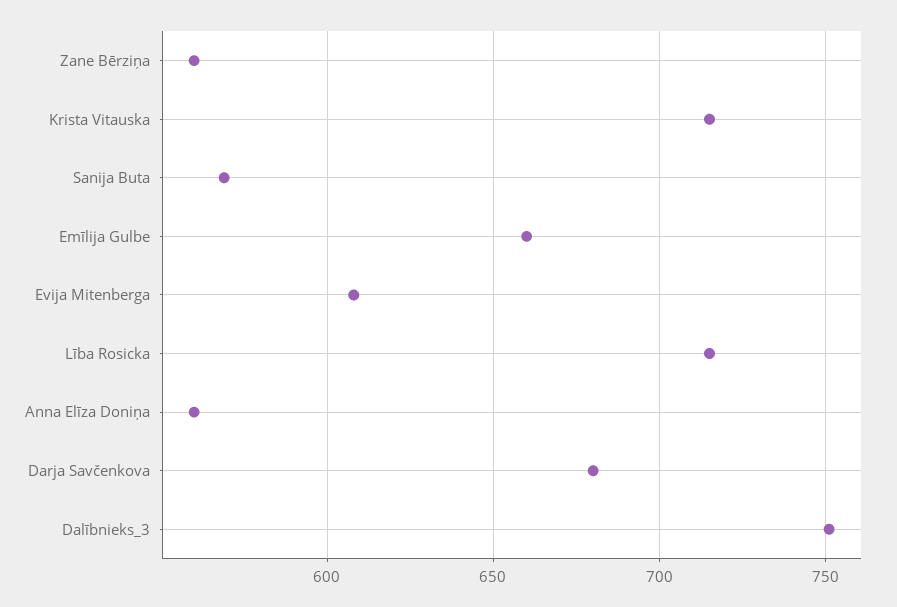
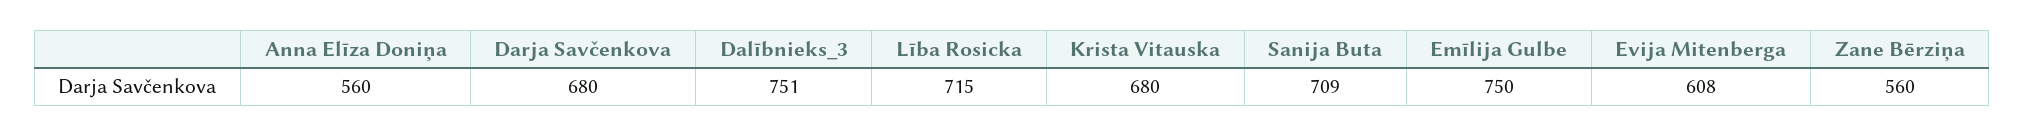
Krista Vitauska: 715 -> 680
Sanija Buta: 570 -> 709
Emīlija Gulbe: 660 -> 750

